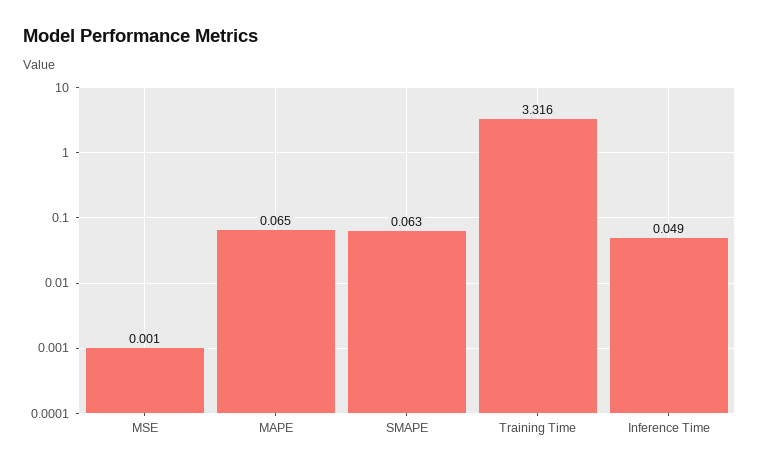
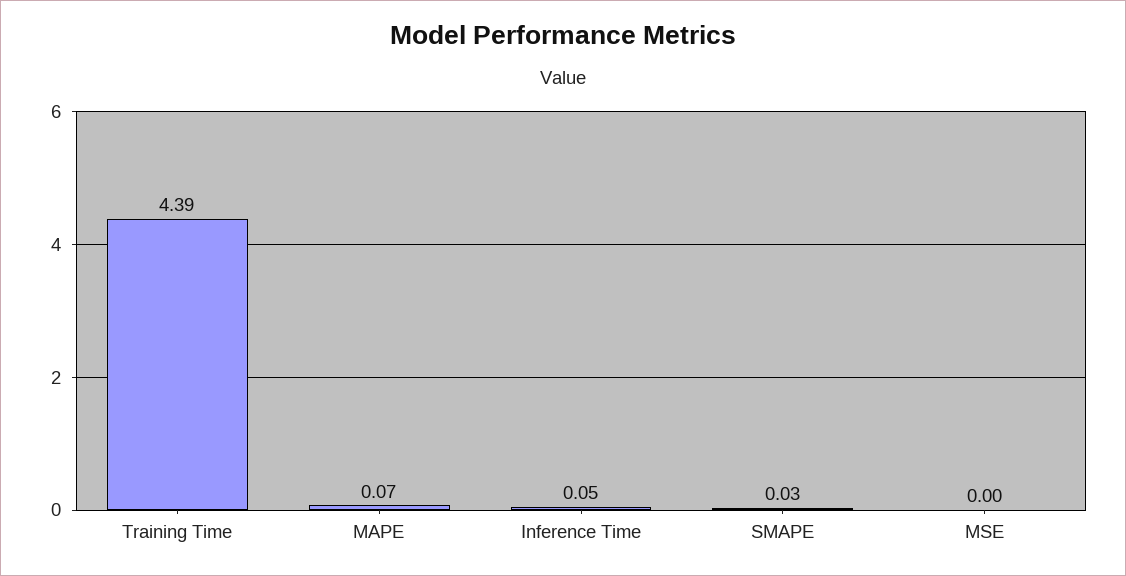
SMAPE: 0.063 -> 0.03
Training Time: 3.316 -> 4.39

